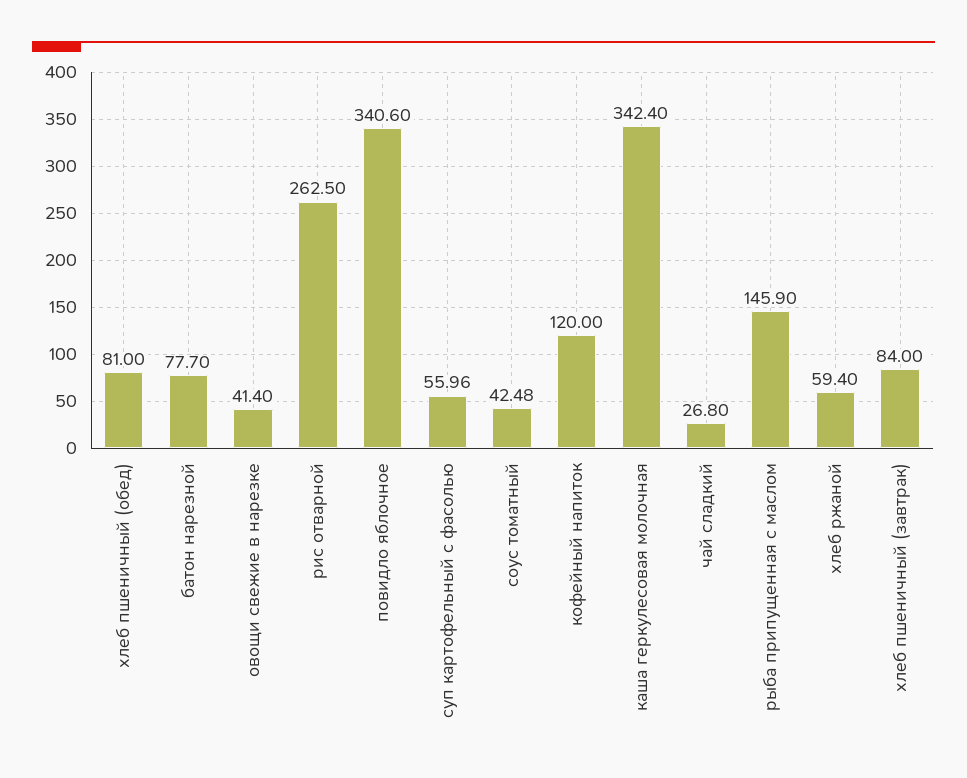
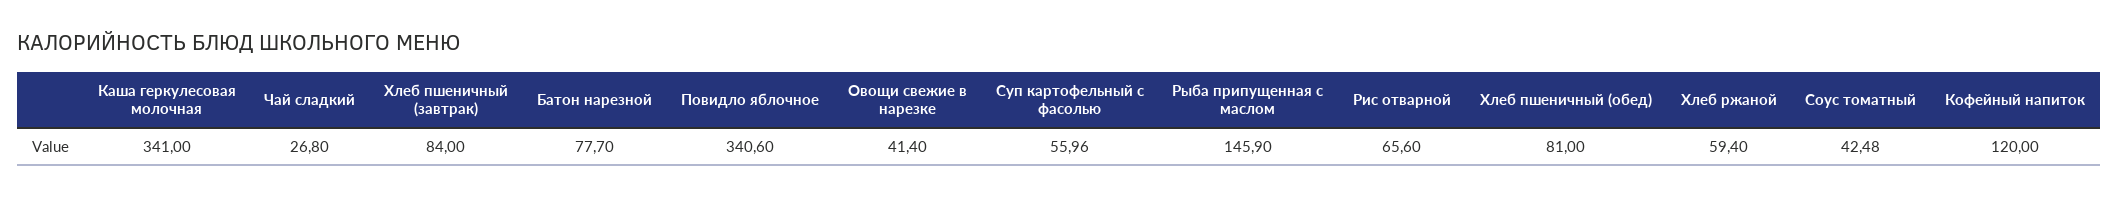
рис отварной: 262.5 -> 65.6
каша геркулесовая молочная: 342.4 -> 341

